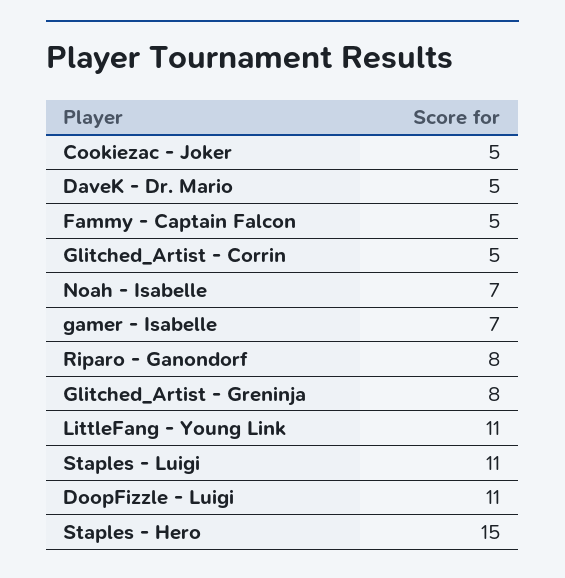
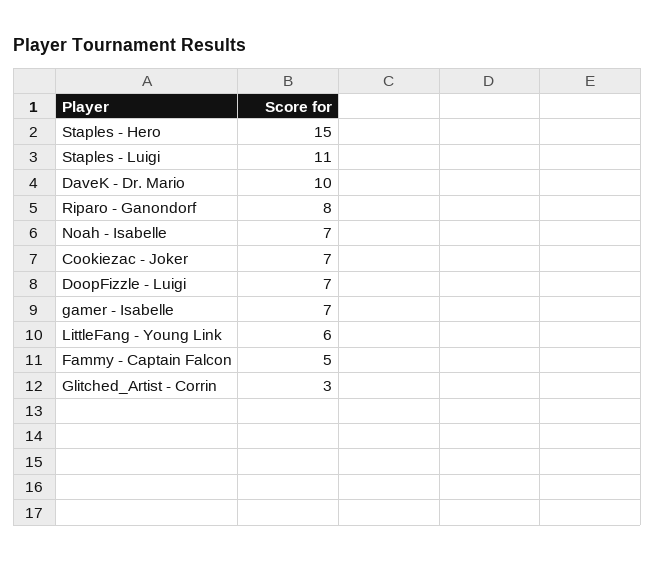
Cookiezac - Joker: 5 -> 7
DaveK - Dr. Mario: 5 -> 10
Glitched_Artist - Corrin: 5 -> 3
Glitched_Artist - Greninja: 8 -> none
LittleFang - Young Link: 11 -> 6
DoopFizzle - Luigi: 11 -> 7

